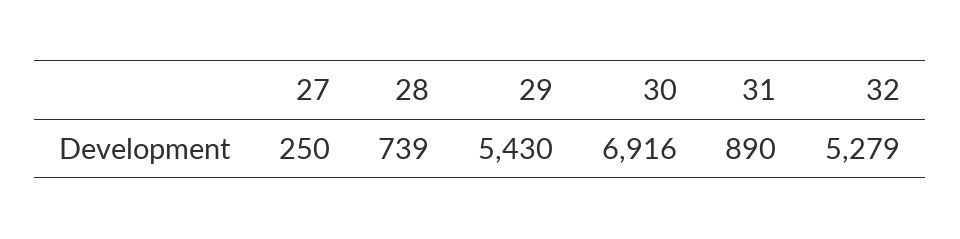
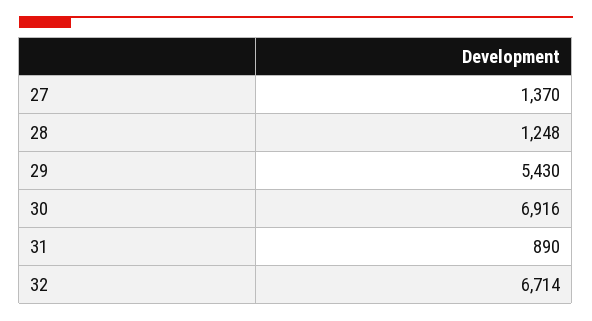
27: 250 -> 1370
28: 739 -> 1248
32: 5279 -> 6714

